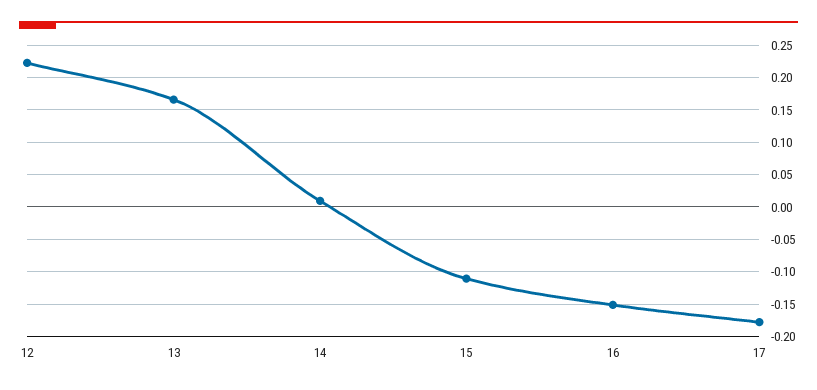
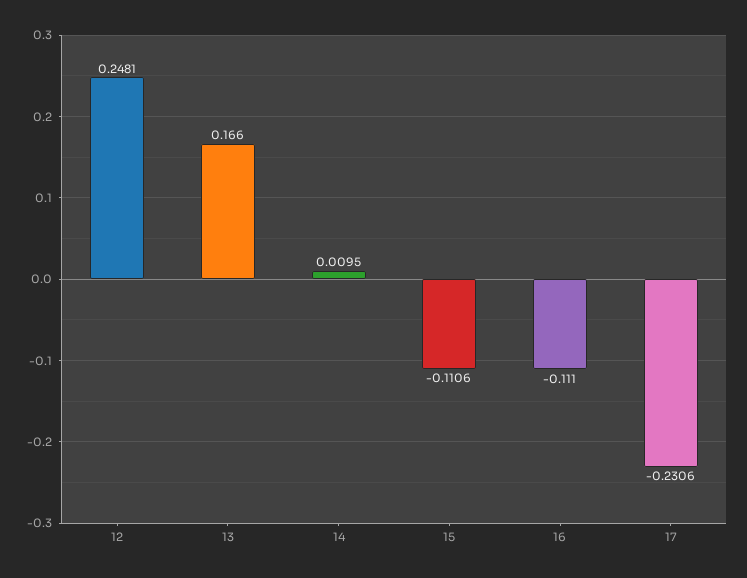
12: 0.22 -> 0.2481
16: -0.15 -> -0.111
17: -0.18 -> -0.2306

